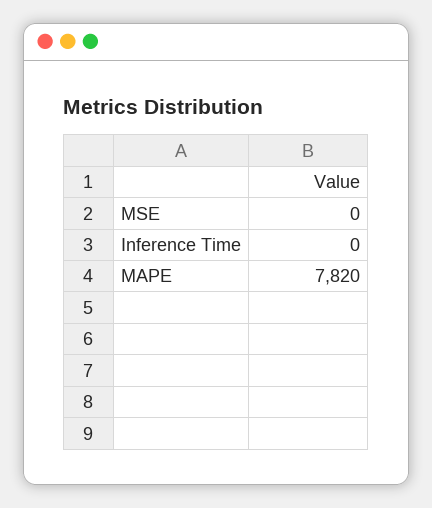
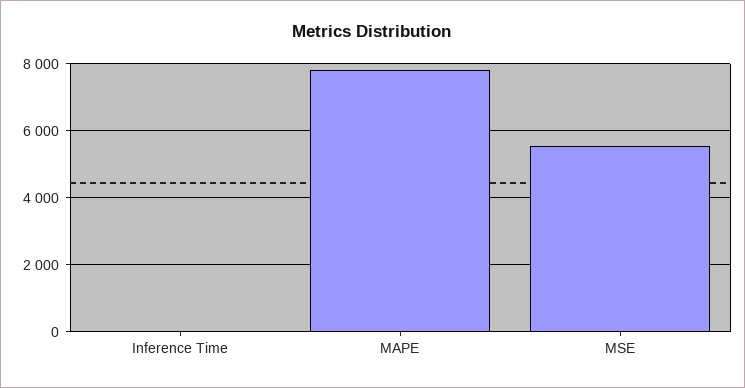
MSE: 0 -> 5600

